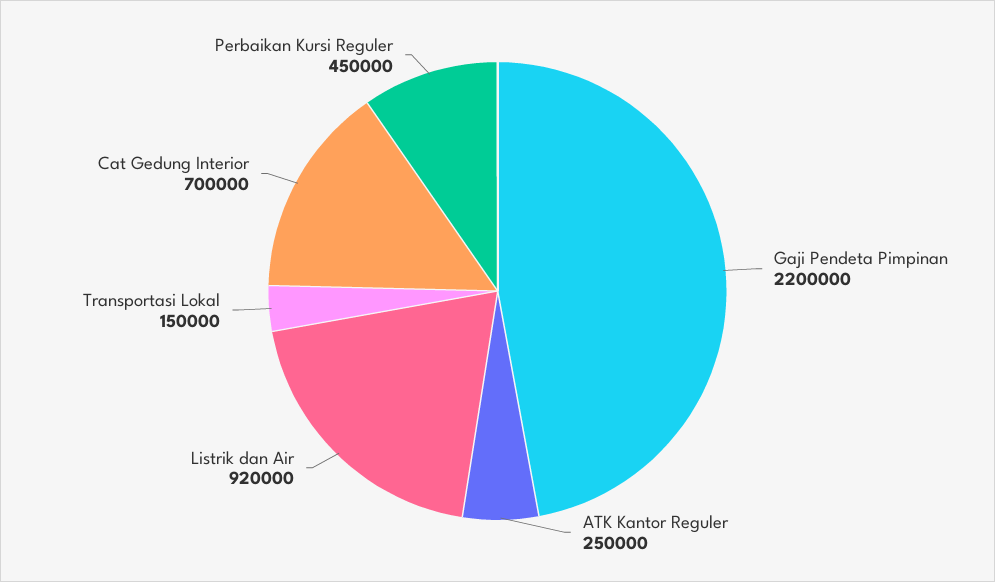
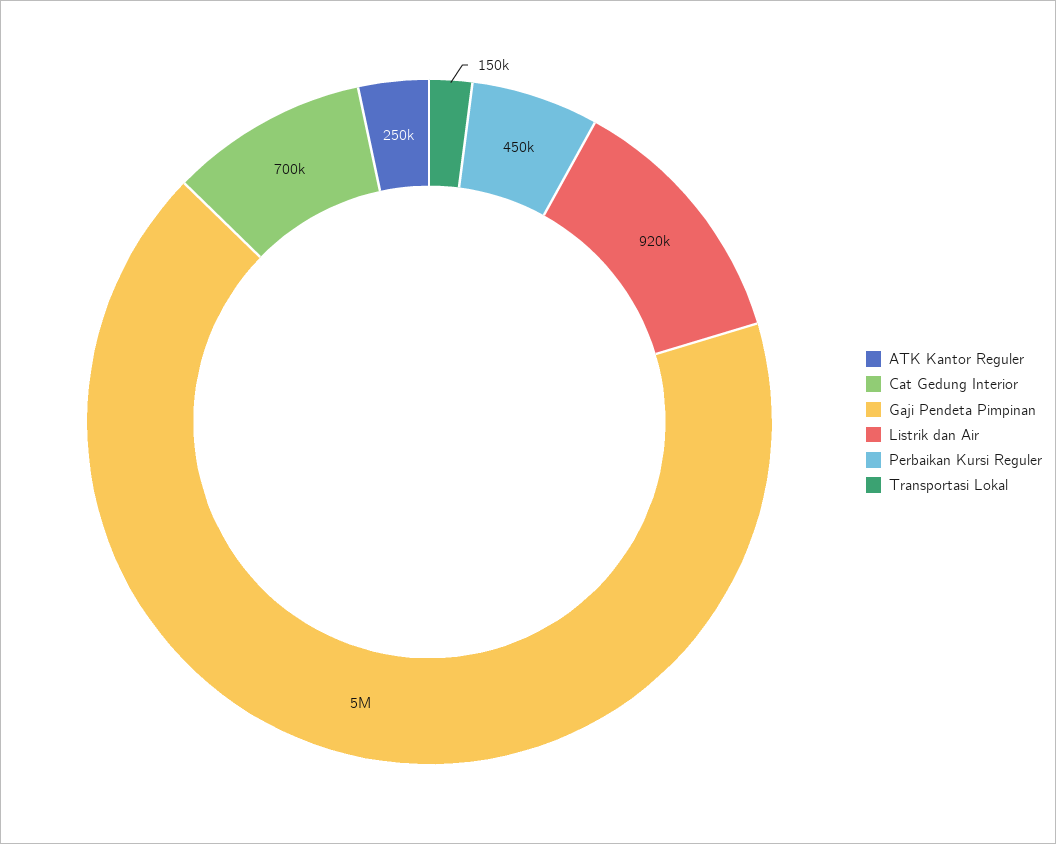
Gaji Pendeta Pimpinan: 2200000 -> 5000000

